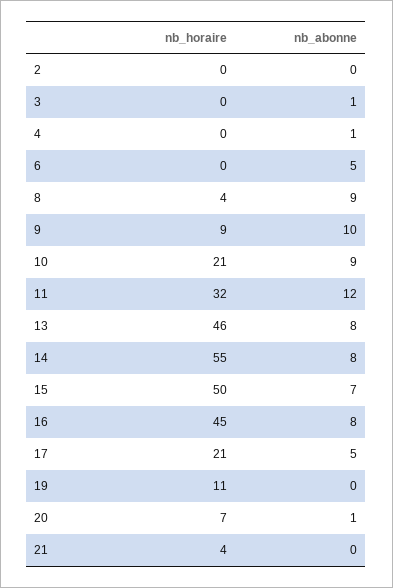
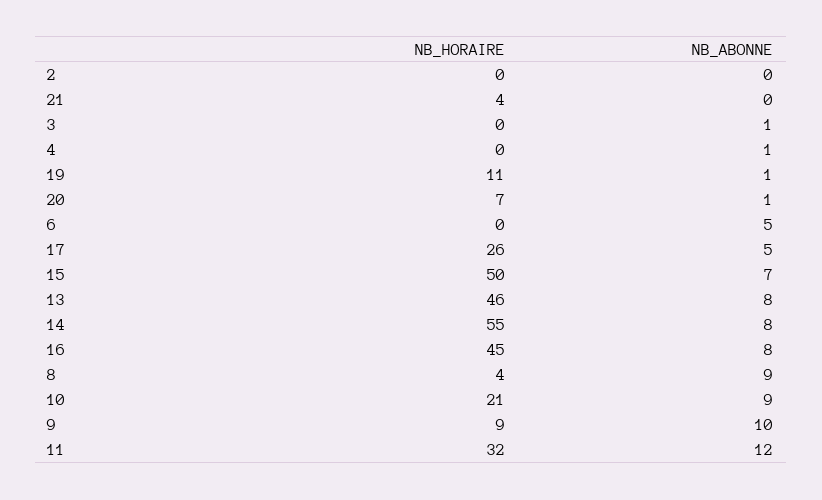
nb_horaire, 17: 21 -> 26
nb_abonne, 19: 0 -> 1

